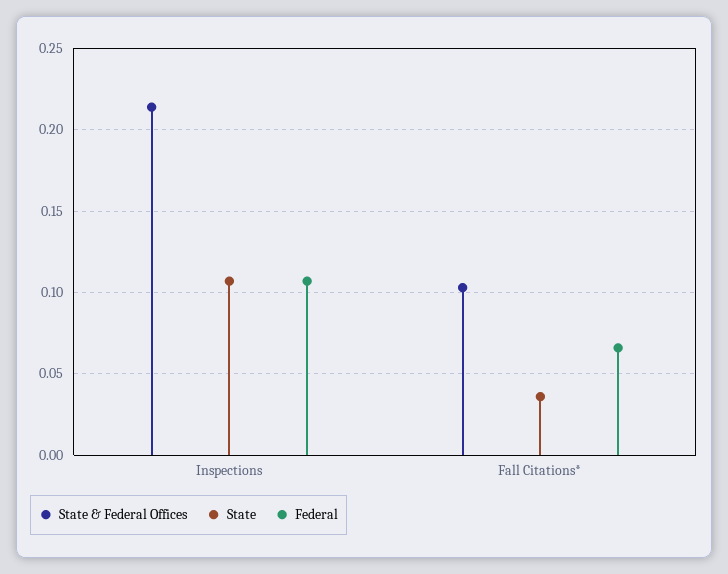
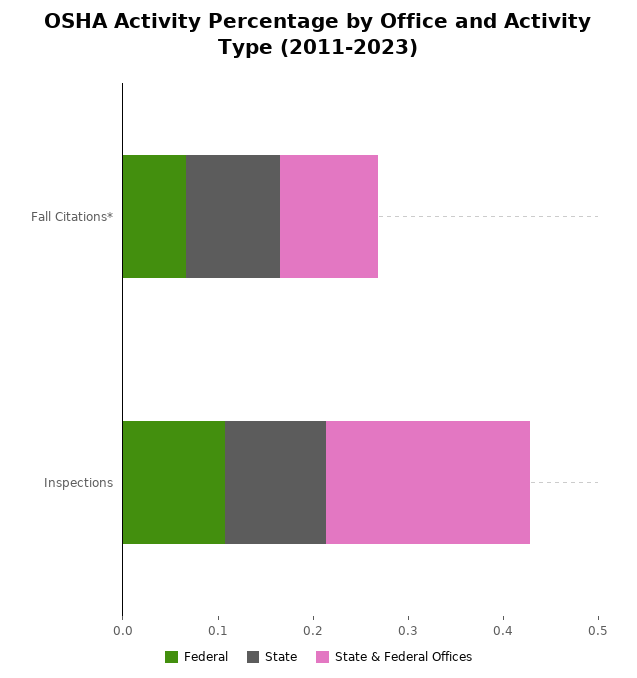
State, Fall Citations*: 0.035 -> 0.1

